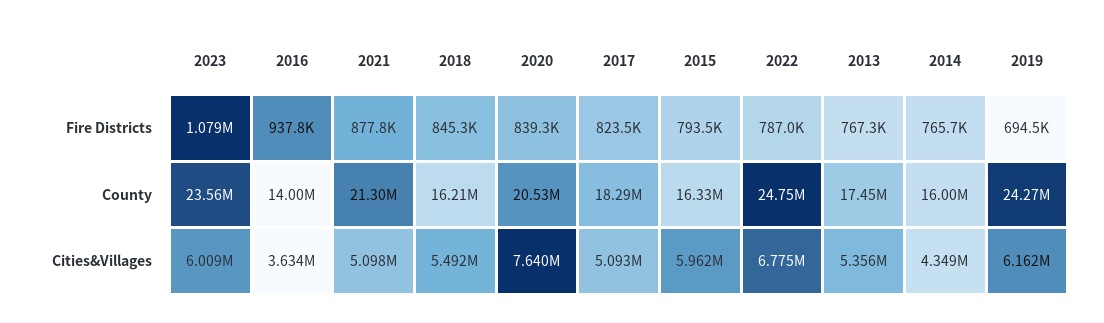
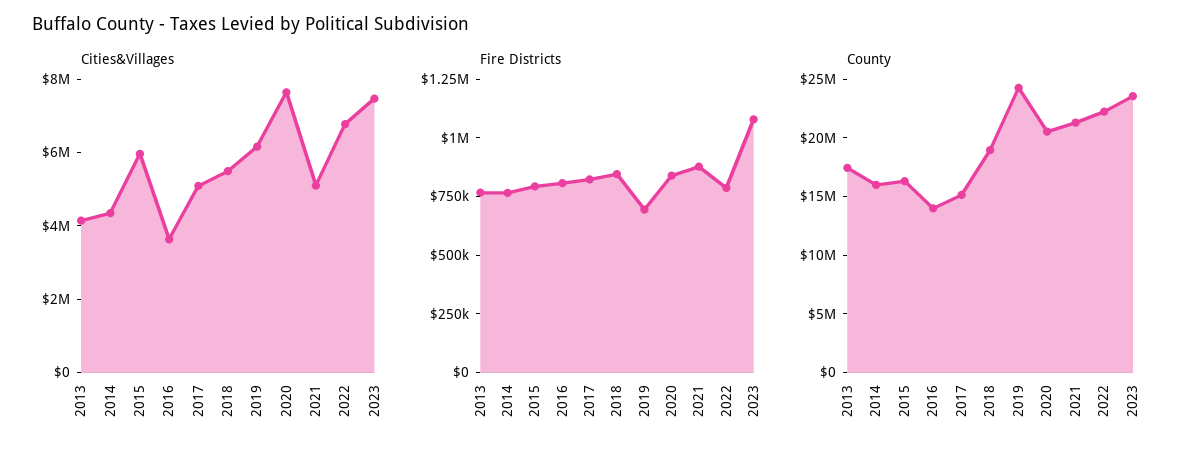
Fire Districts, 2016: 937800 -> 800000
County, 2018: 16210000 -> 19000000
County, 2017: 18290000 -> 15000000
County, 2022: 24750000 -> 22000000
Cities&Villages, 2023: 6009000 -> 7500000
Cities&Villages, 2013: 5356000 -> 4000000

